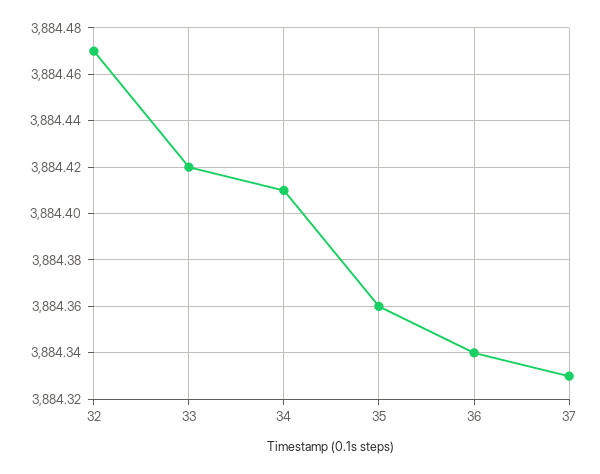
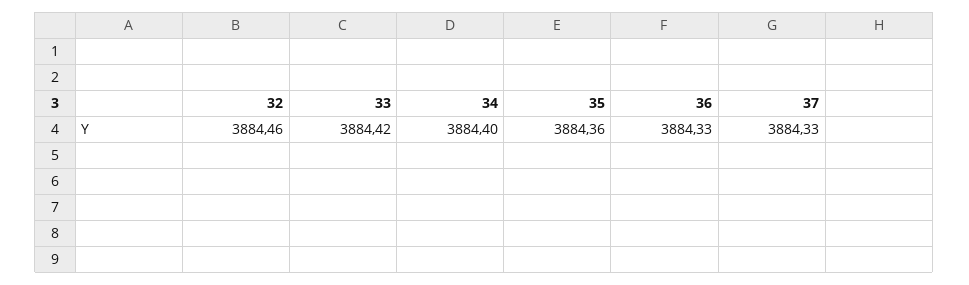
32: 3884.47 -> 3884.46
34: 3884.41 -> 3884.4
36: 3884.34 -> 3884.33

